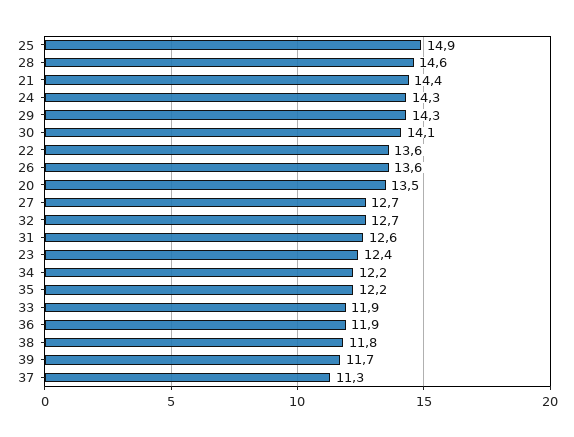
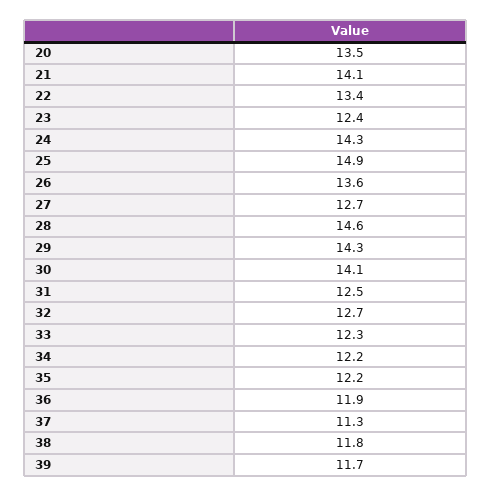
21: 14.4 -> 14.1
22: 13.6 -> 13.4
31: 12.6 -> 12.5
33: 11.9 -> 12.3

